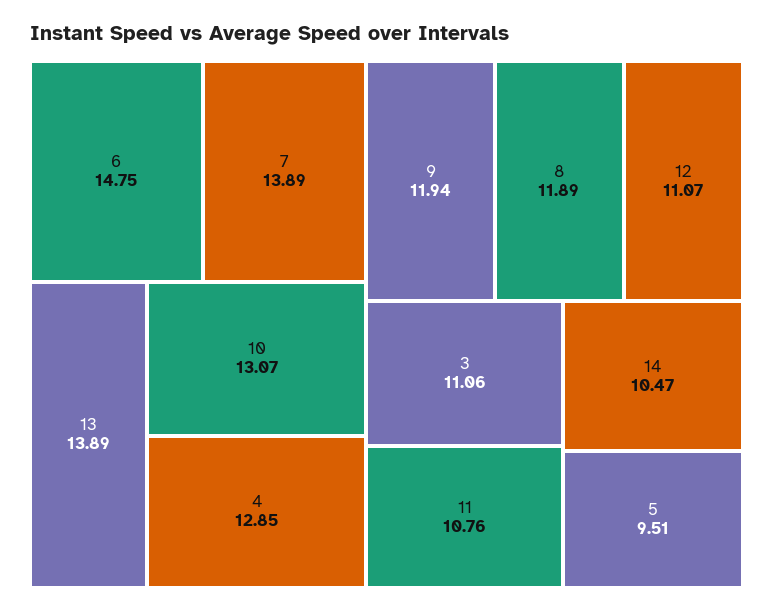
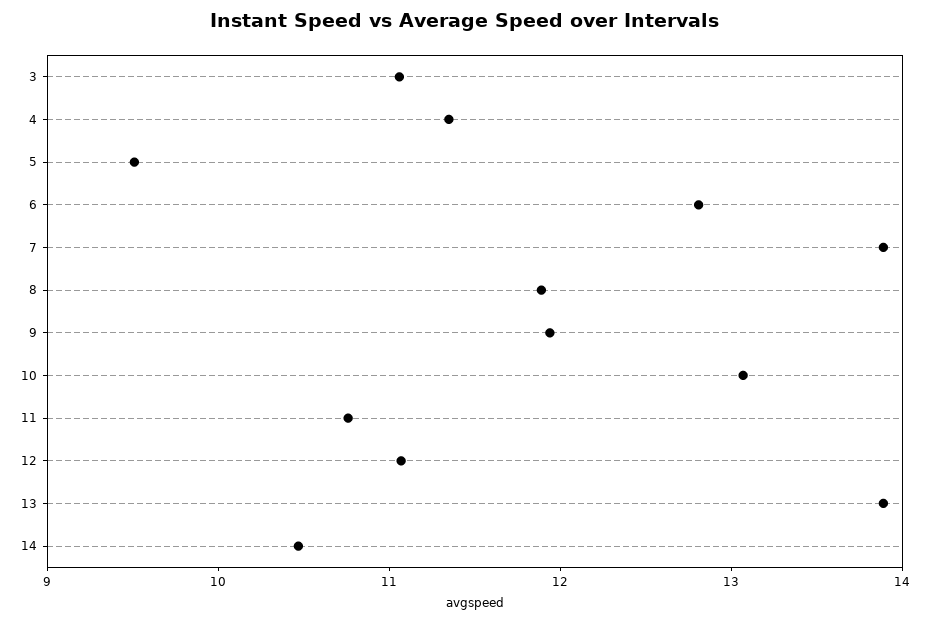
6: 14.75 -> 12.8
4: 12.85 -> 11.4

